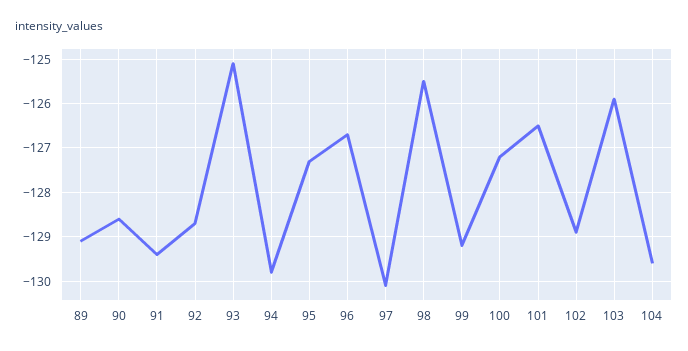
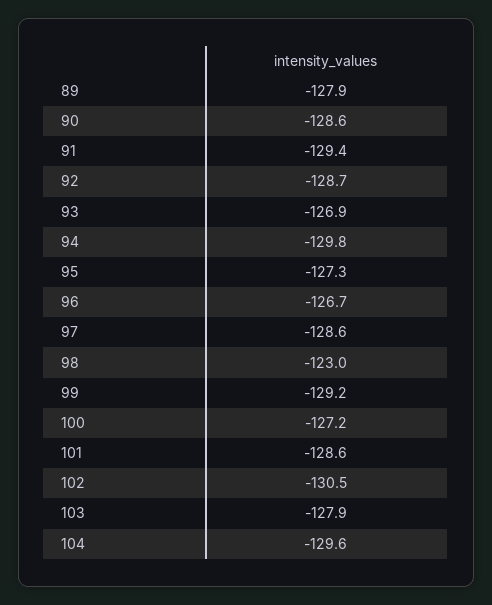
89: -129 -> -127.9
93: -125 -> -126.9
97: -130 -> -128.6
98: -125.5 -> -123
101: -126.5 -> -128.6
102: -129 -> -130.5
103: -126 -> -127.9

